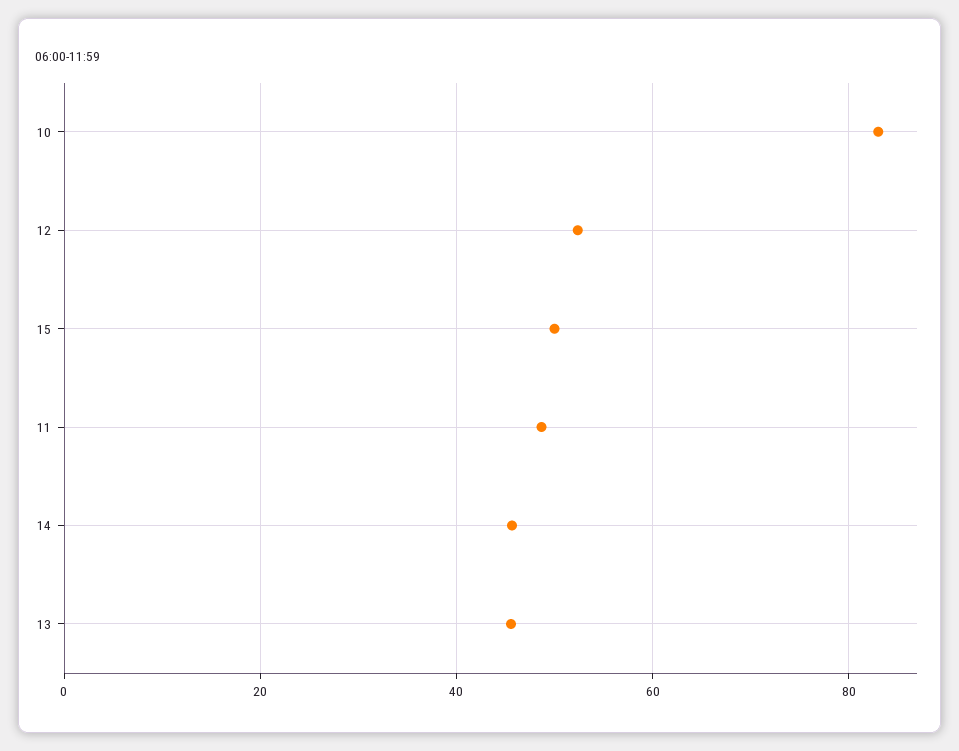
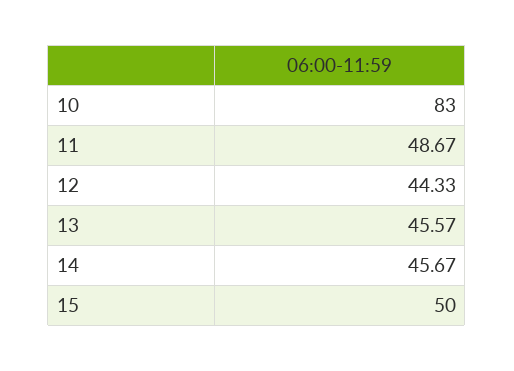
12: 52 -> 44.33

